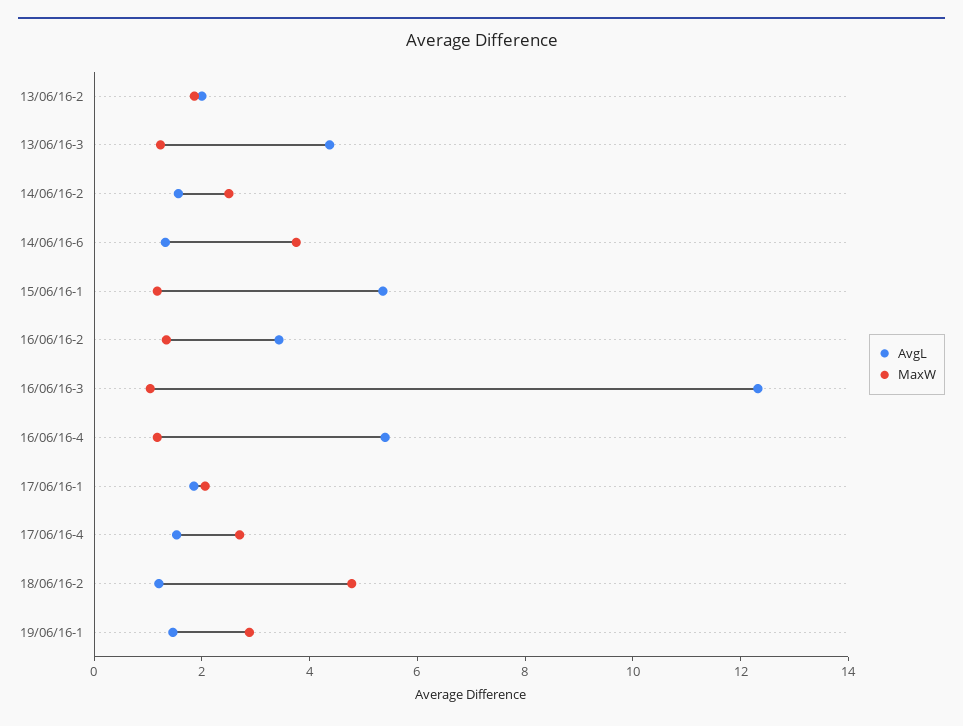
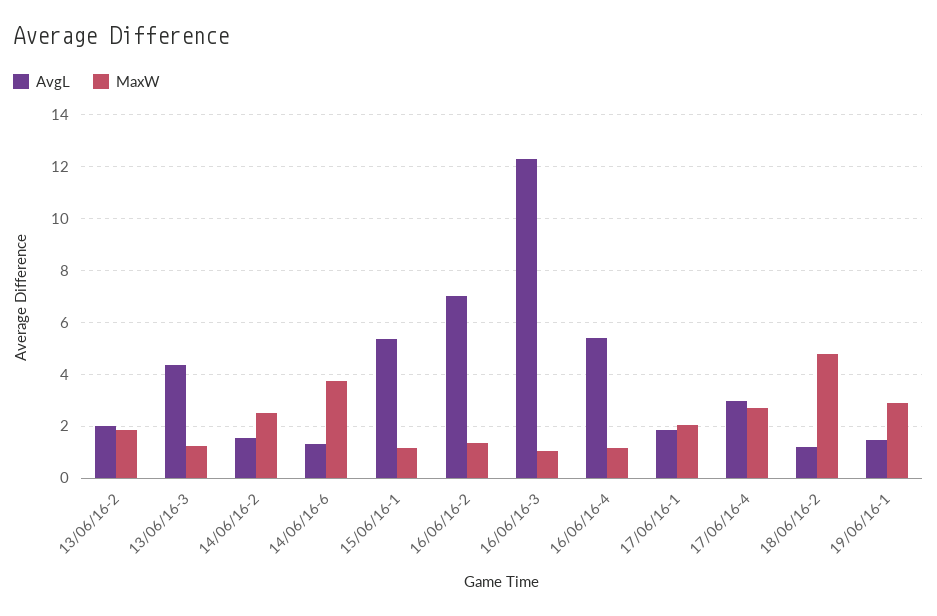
AvgL, 16/06/16-2: 3.5 -> 7
AvgL, 17/06/16-4: 1.5 -> 3

